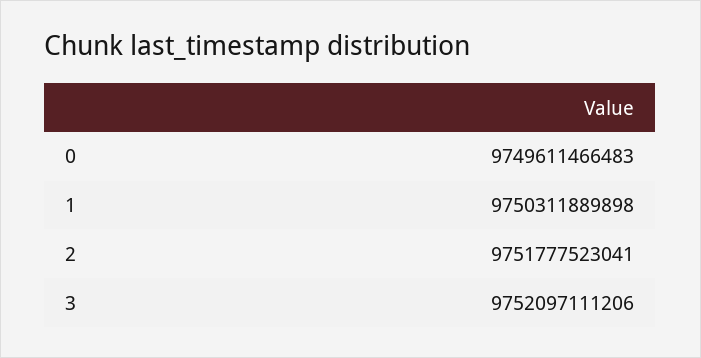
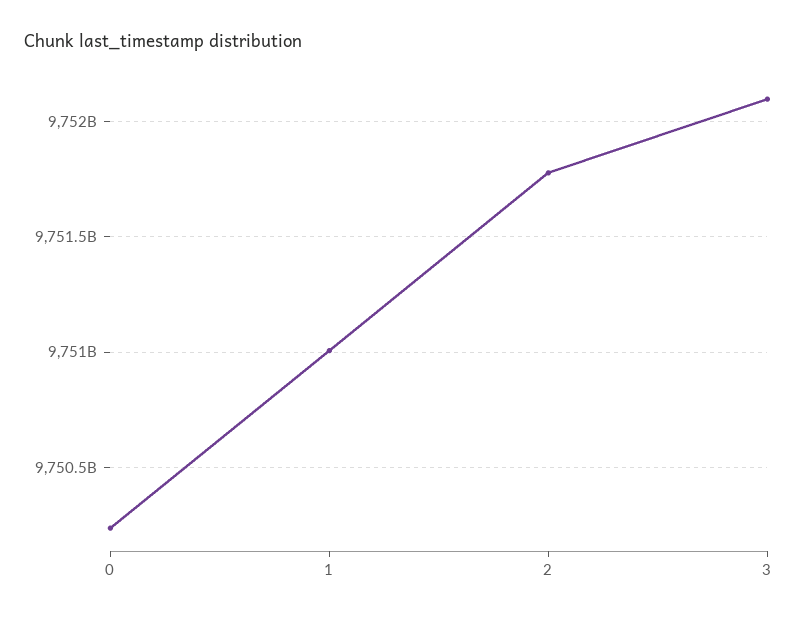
0: 9749611466483 -> 9750250000000
1: 9750311889898 -> 9751000000000

